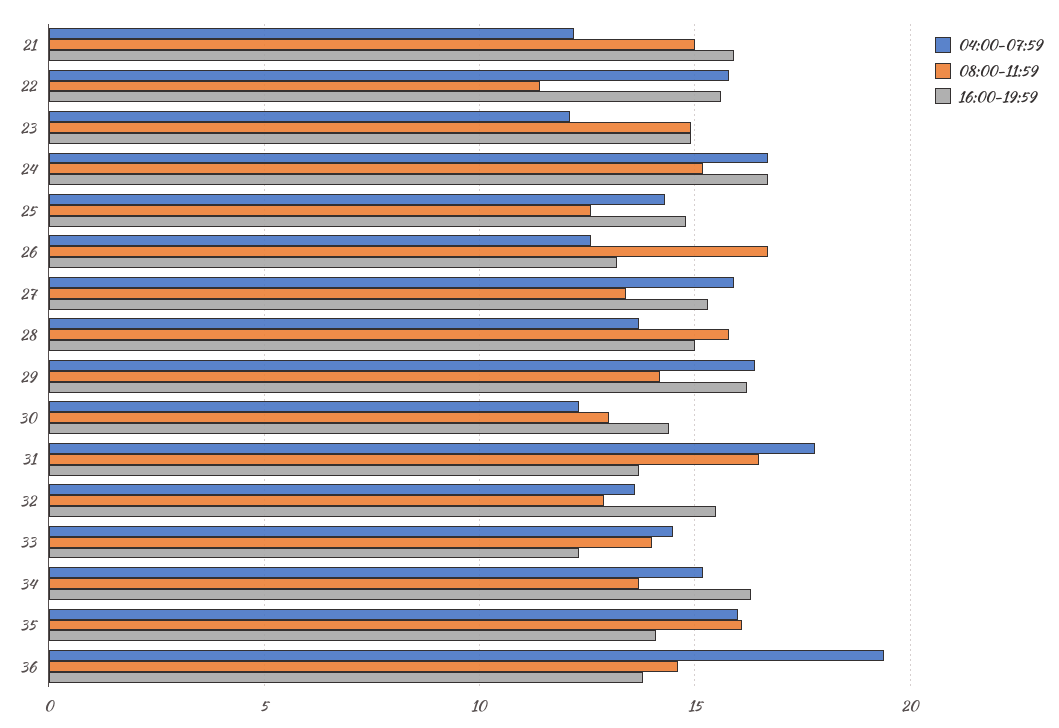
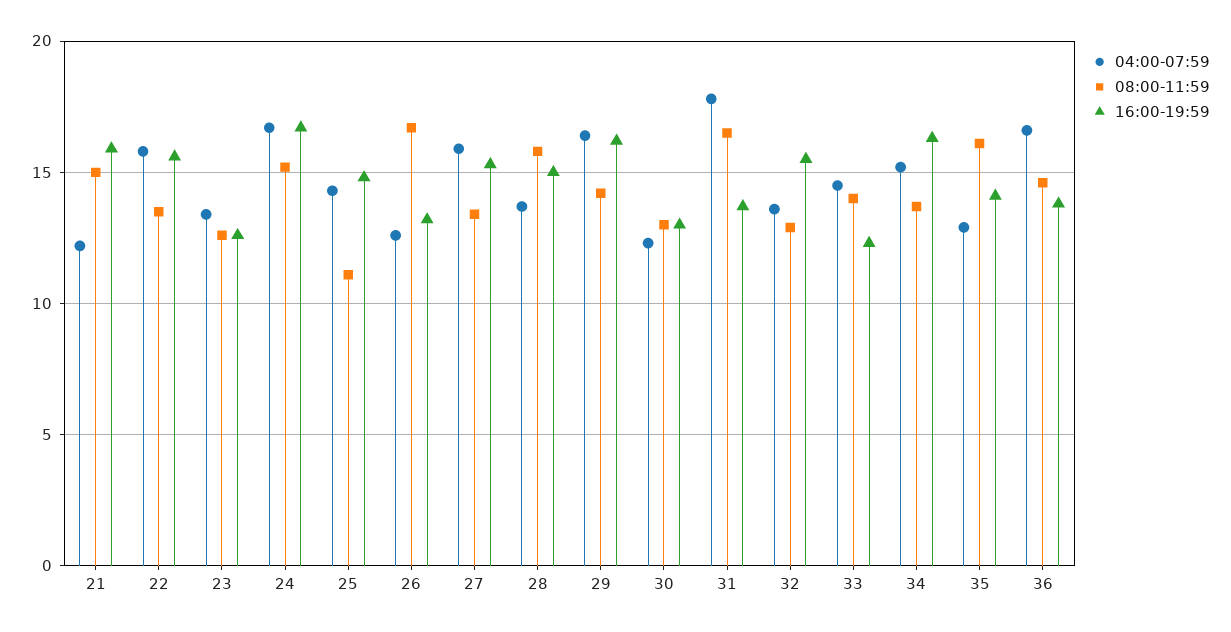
08:00-11:59, 22: 11.5 -> 13.5
04:00-07:59, 23: 12 -> 13.5
08:00-11:59, 23: 15 -> 12.5
16:00-19:59, 23: 15 -> 12.5
08:00-11:59, 25: 12.5 -> 11
16:00-19:59, 30: 14.5 -> 13
04:00-07:59, 35: 16 -> 13
04:00-07:59, 36: 19.5 -> 16.5

